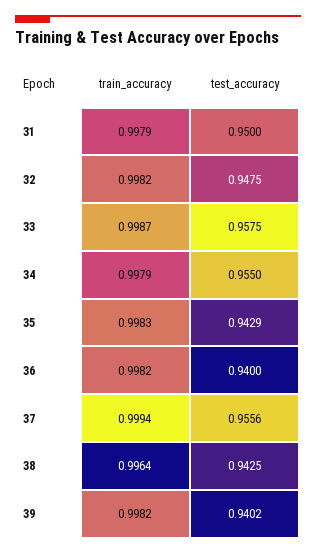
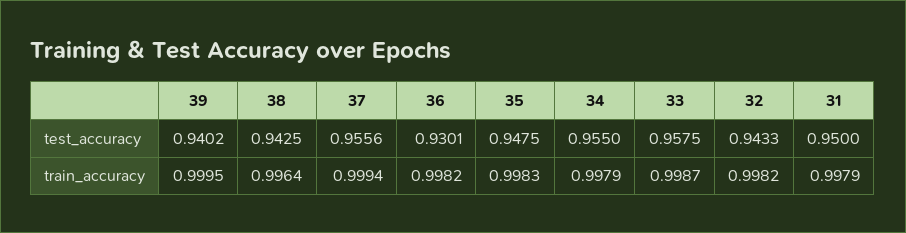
test_accuracy, 32: 0.9475 -> 0.9433
test_accuracy, 35: 0.9429 -> 0.9475
test_accuracy, 36: 0.94 -> 0.9301
train_accuracy, 39: 0.9982 -> 0.9995

